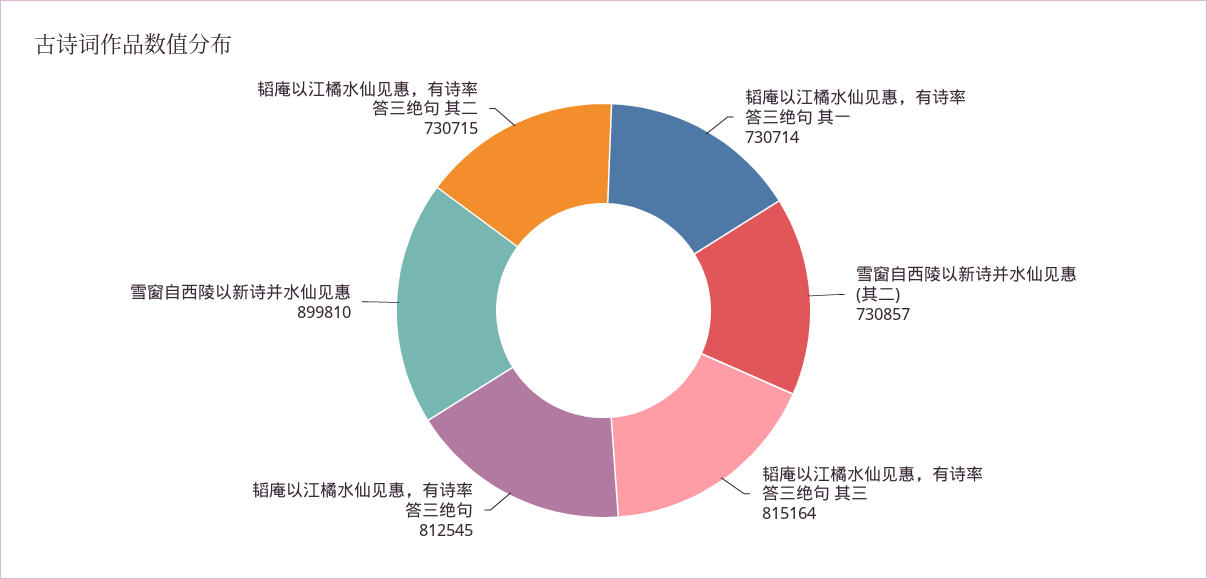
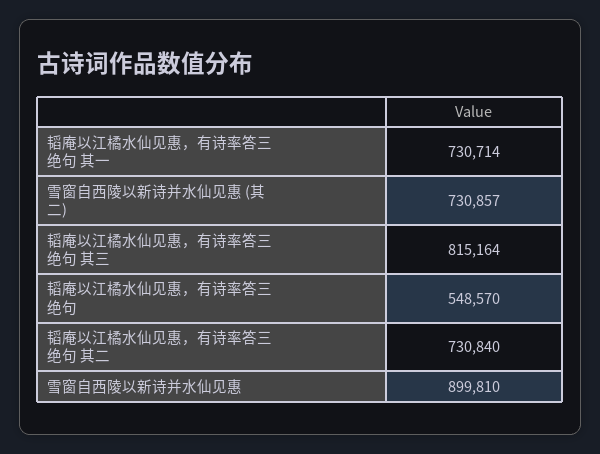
韬庵以江橘水仙见惠，有诗率答三绝句: 812545 -> 548570
韬庵以江橘水仙见惠，有诗率答三绝句 其二: 730715 -> 730840

